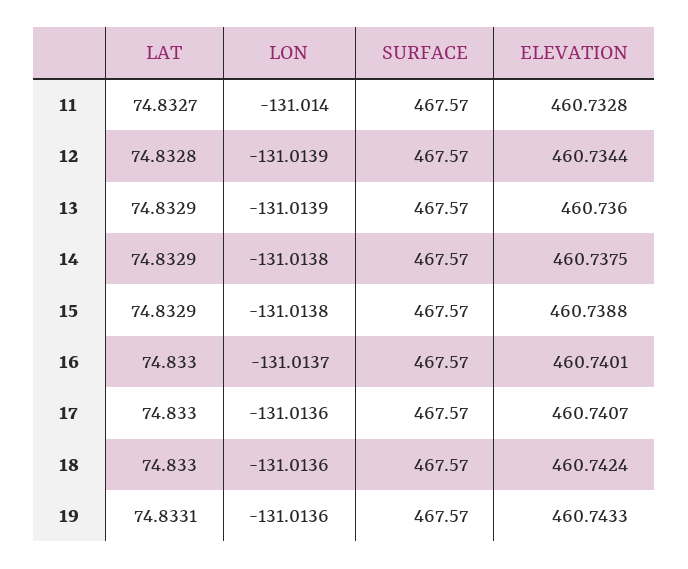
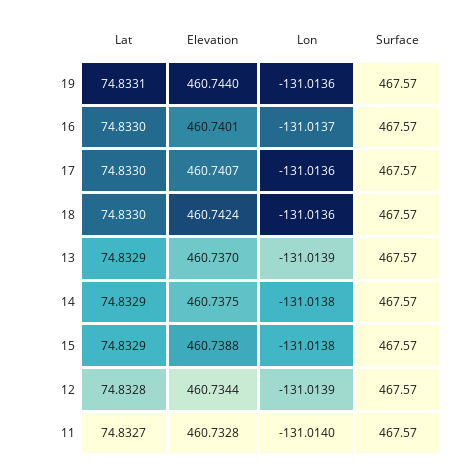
ELEVATION, 13: 460.736 -> 460.737
ELEVATION, 19: 460.7433 -> 460.744

